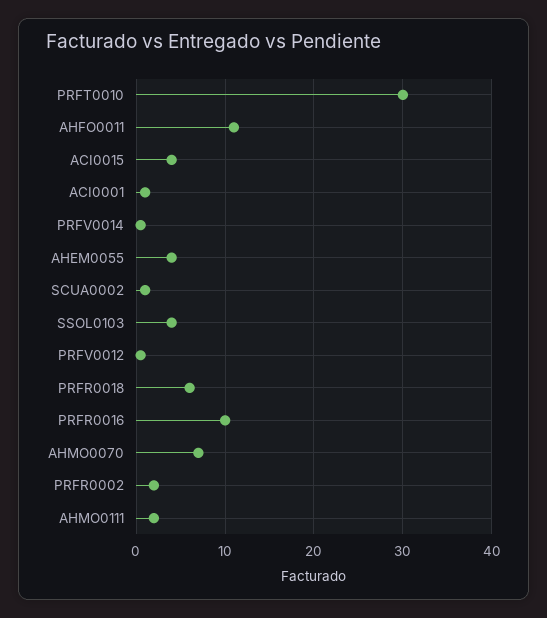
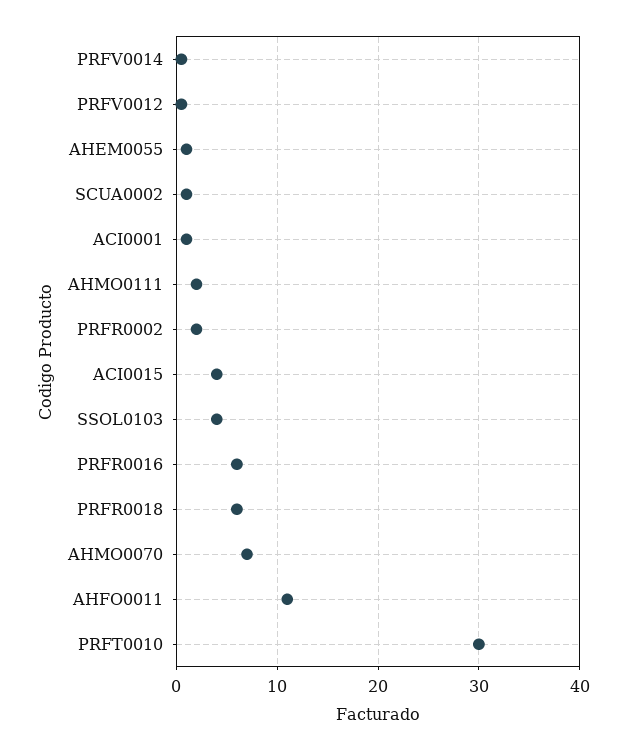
AHEM0055: 4 -> 1
PRFR0016: 10 -> 6

